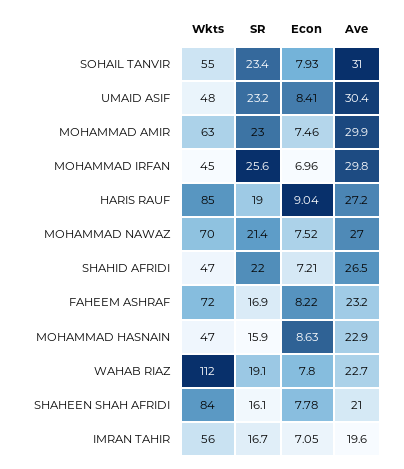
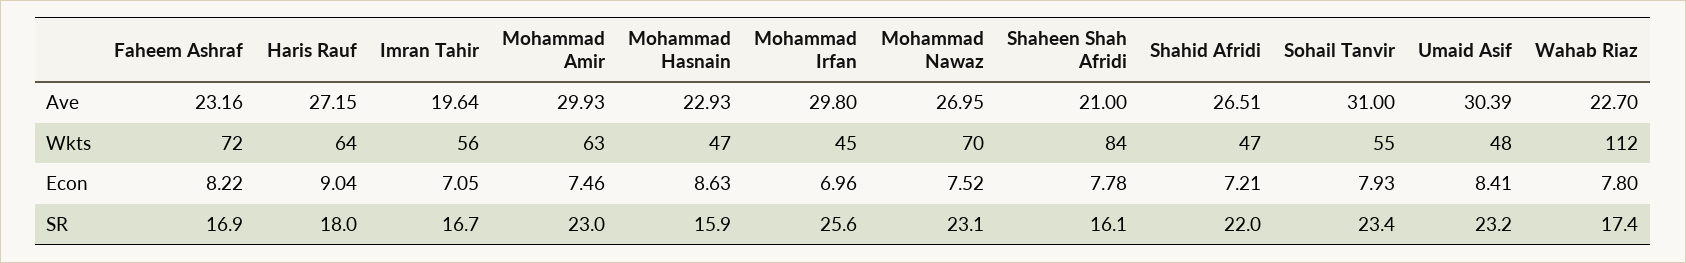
Wkts, HARIS RAUF: 85 -> 64
SR, HARIS RAUF: 19 -> 18
SR, MOHAMMAD NAWAZ: 21.4 -> 23.1
SR, WAHAB RIAZ: 19.1 -> 17.4

